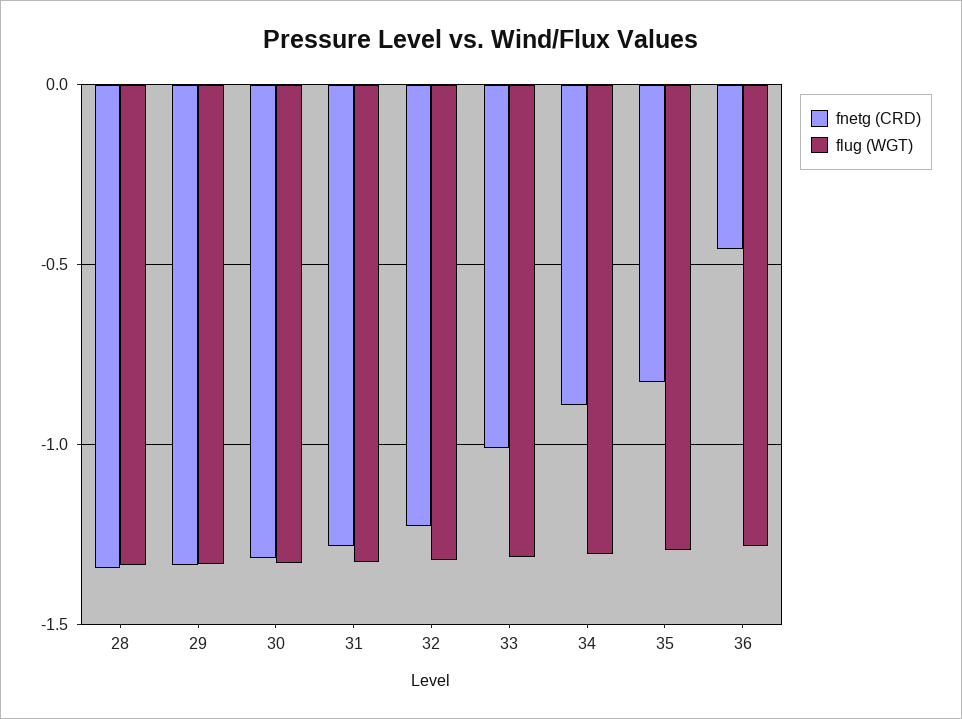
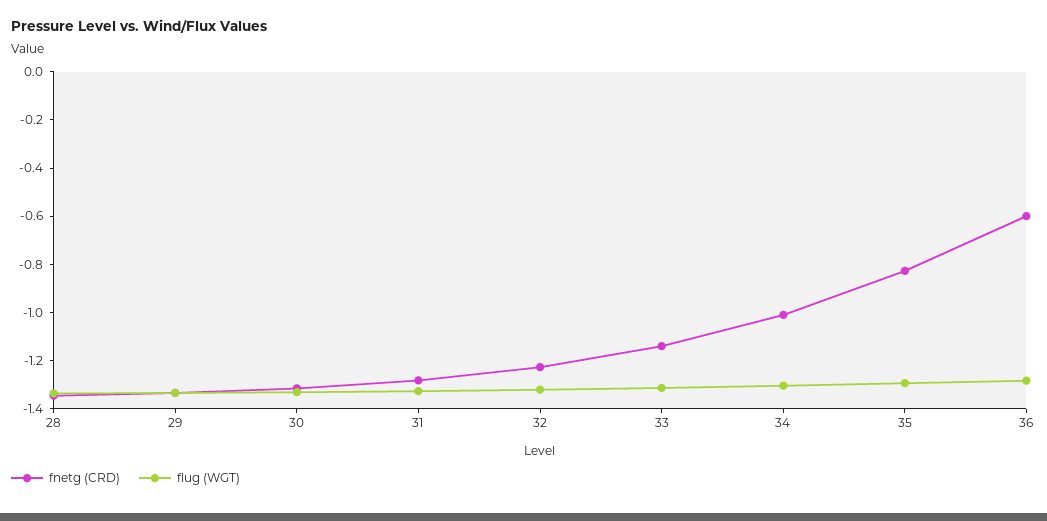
fnetg (CRD), 33: -1 -> -1.15
fnetg (CRD), 34: -0.9 -> -1
fnetg (CRD), 36: -0.45 -> -0.6

